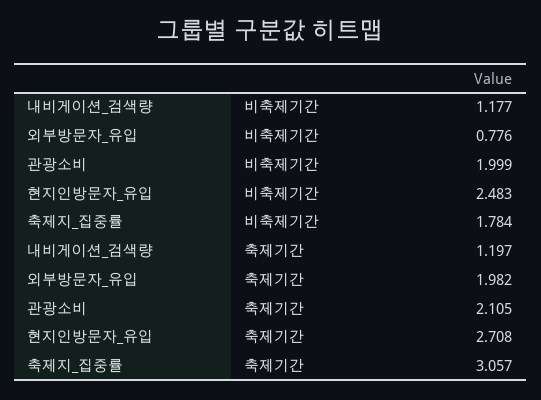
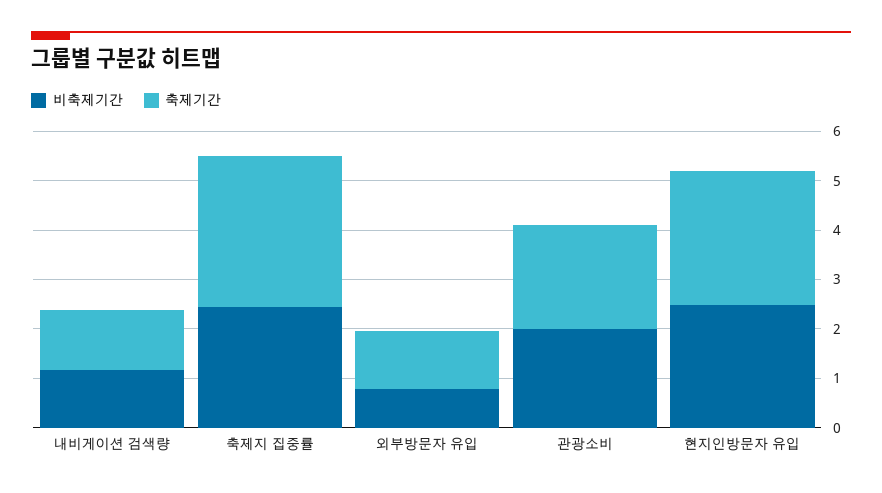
비축제기간, 축제지_집중률: 1.784 -> 2.4
축제기간, 외부방문자_유입: 1.982 -> 1.2

